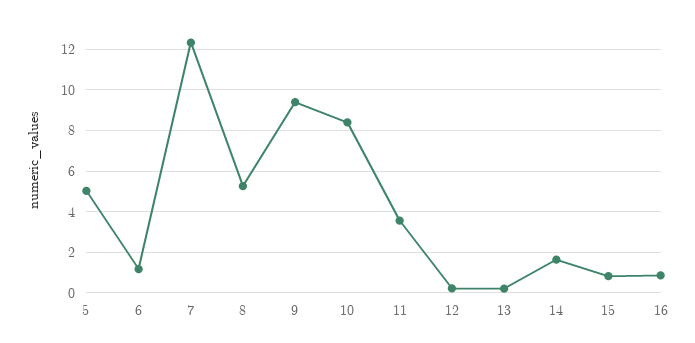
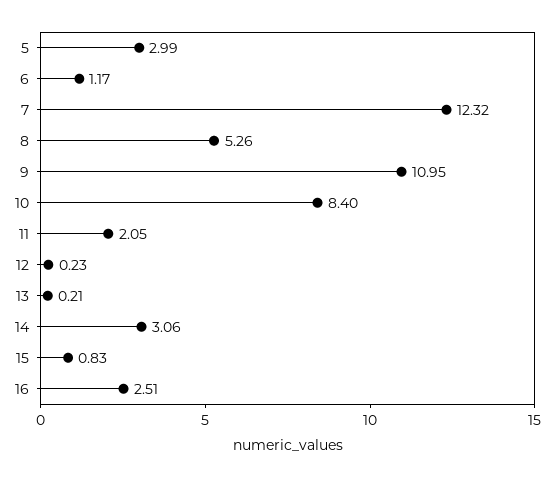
5: 5 -> 2.99
9: 9.5 -> 10.95
11: 3.5 -> 2.05
14: 1.5 -> 3.06
16: 1 -> 2.51

